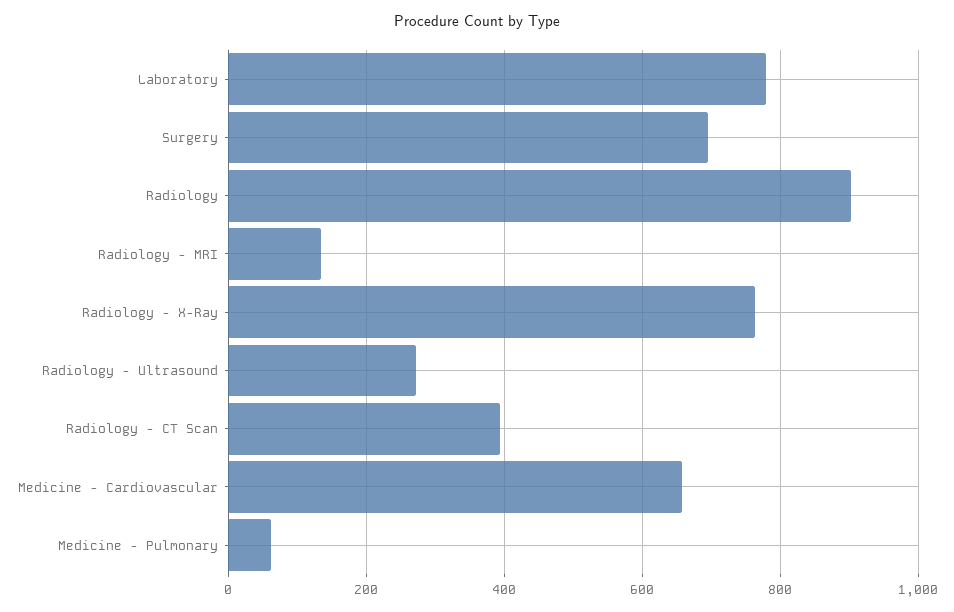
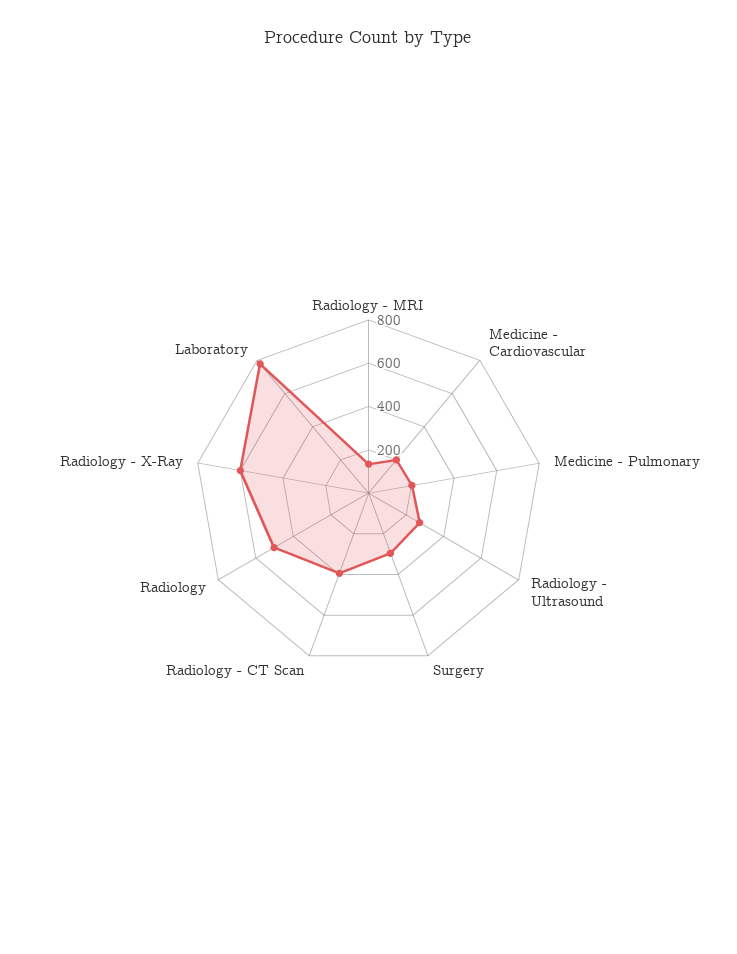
Surgery: 700 -> 300
Radiology: 900 -> 500
Radiology - X-Ray: 760 -> 600
Medicine - Cardiovascular: 660 -> 200
Medicine - Pulmonary: 60 -> 200

